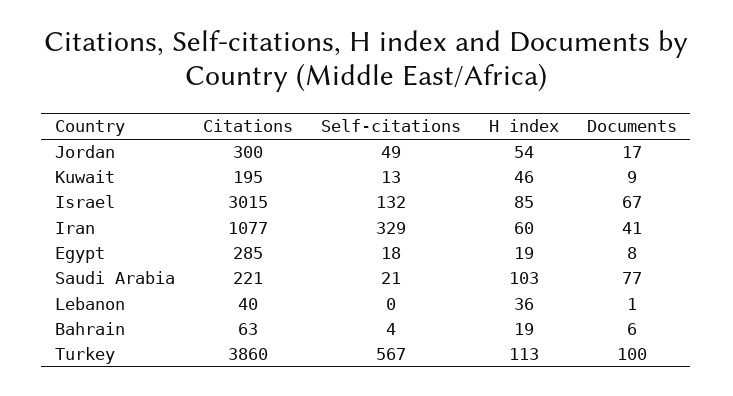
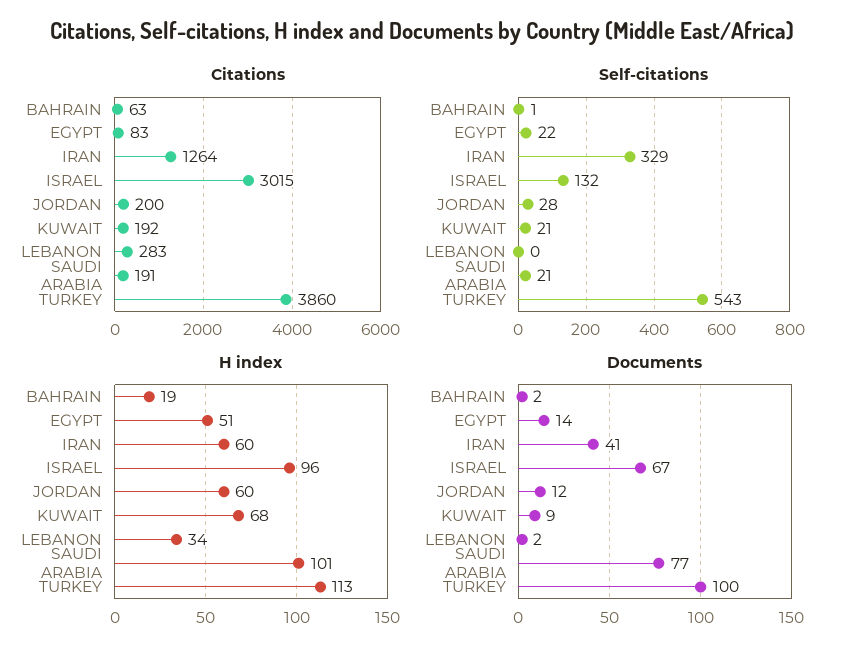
Citations, Jordan: 300 -> 200
Self-citations, Jordan: 49 -> 28
H index, Jordan: 54 -> 60
Documents, Jordan: 17 -> 12
Citations, Kuwait: 195 -> 192
Self-citations, Kuwait: 13 -> 21
H index, Kuwait: 46 -> 68
H index, Israel: 85 -> 96
Citations, Iran: 1077 -> 1264
Citations, Egypt: 285 -> 83
Self-citations, Egypt: 18 -> 22
H index, Egypt: 19 -> 51
Documents, Egypt: 8 -> 14
Citations, Saudi Arabia: 221 -> 191
H index, Saudi Arabia: 103 -> 101
Citations, Lebanon: 40 -> 283
H index, Lebanon: 36 -> 34
Documents, Lebanon: 1 -> 2
Self-citations, Bahrain: 4 -> 1
Documents, Bahrain: 6 -> 2
Self-citations, Turkey: 567 -> 543

